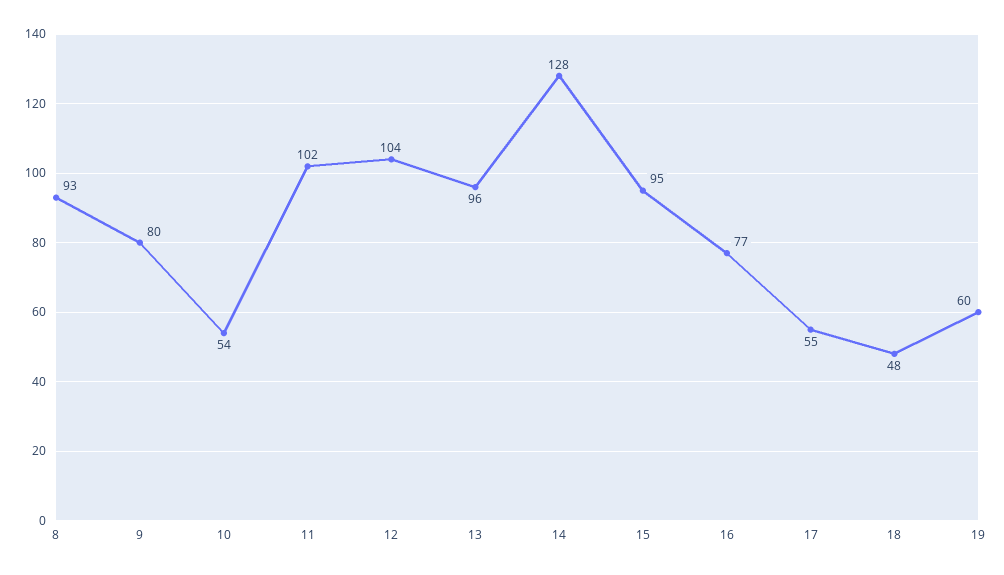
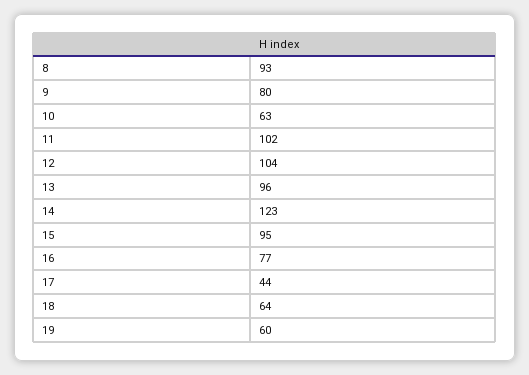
10: 54 -> 63
14: 128 -> 123
17: 55 -> 44
18: 48 -> 64

